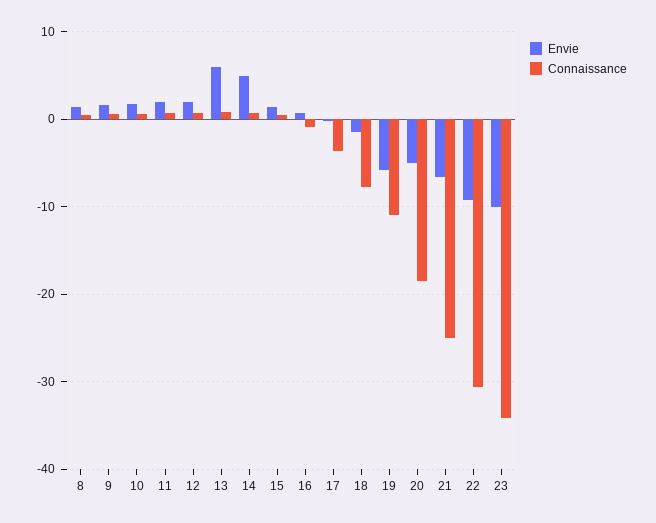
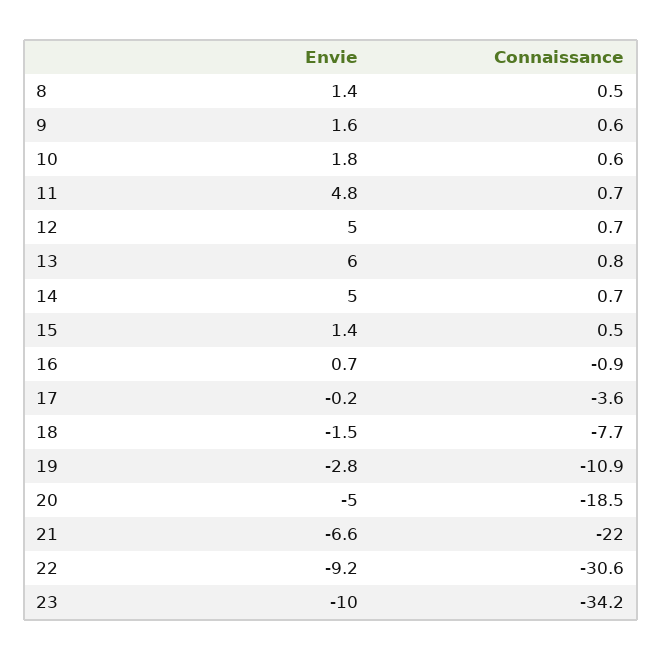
Envie, 11: 2 -> 4.8
Envie, 12: 2 -> 5
Envie, 19: -6 -> -2.8
Connaissance, 21: -25 -> -22

